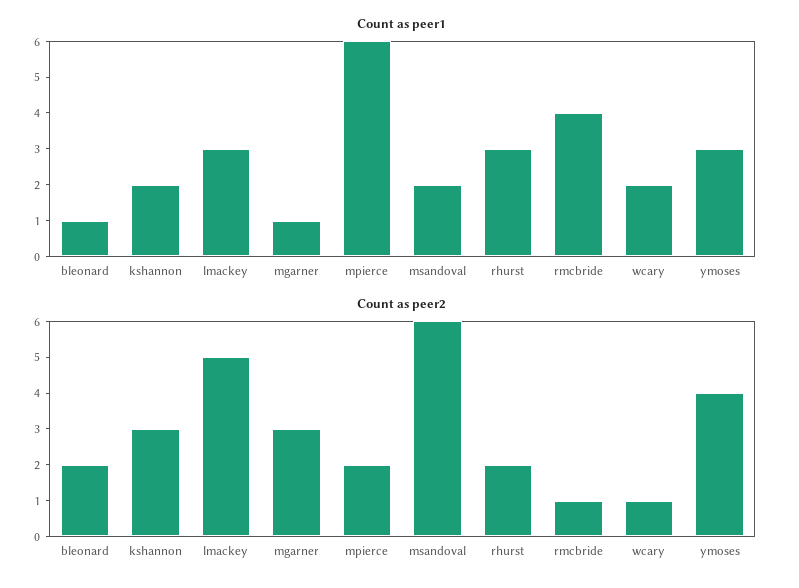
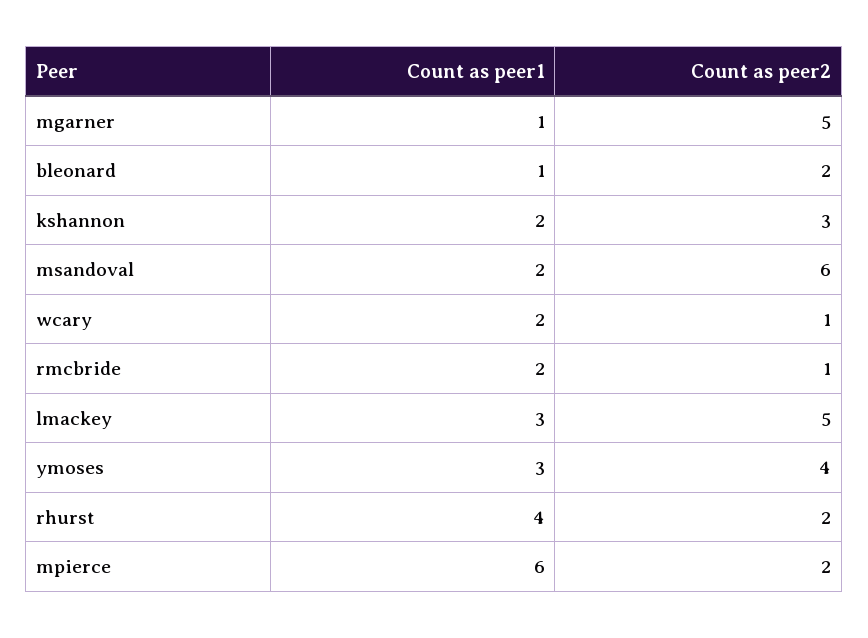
Count as peer1, rhurst: 3 -> 4
Count as peer1, rmcbride: 4 -> 2
Count as peer2, mgarner: 3 -> 5

